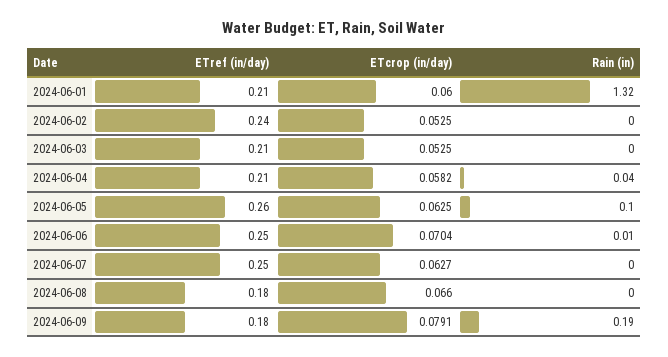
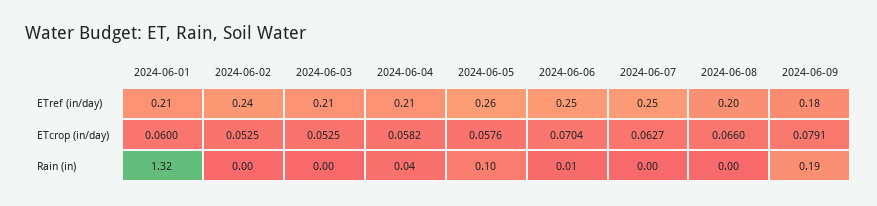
ETcrop (in/day), 2024-06-05: 0.0625 -> 0.0576
ETref (in/day), 2024-06-08: 0.18 -> 0.2

